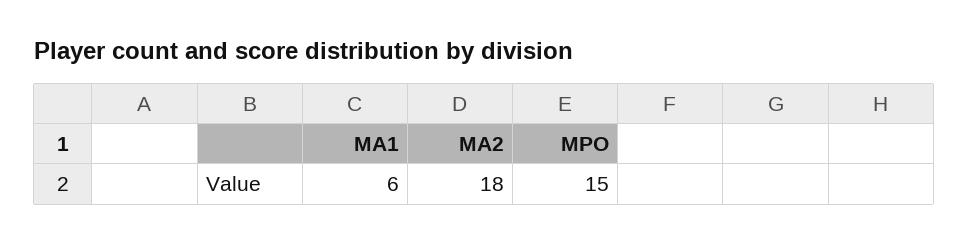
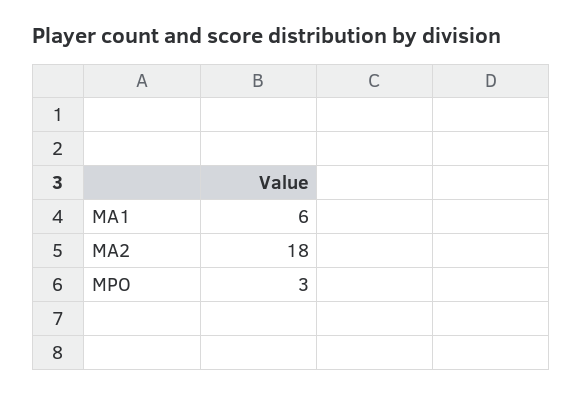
MPO: 15 -> 3

